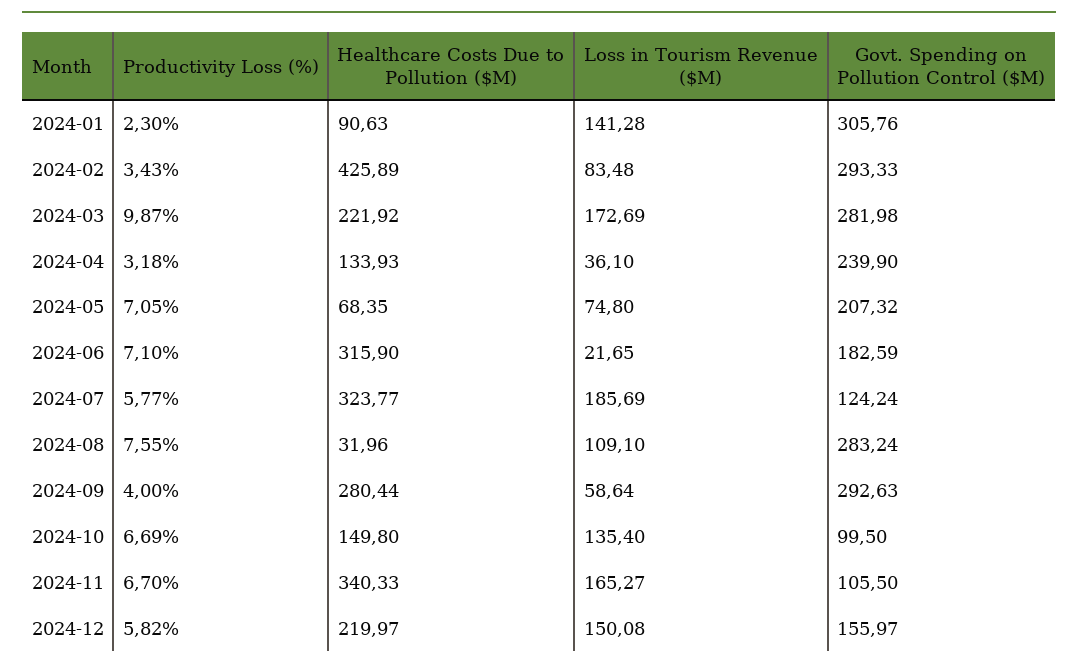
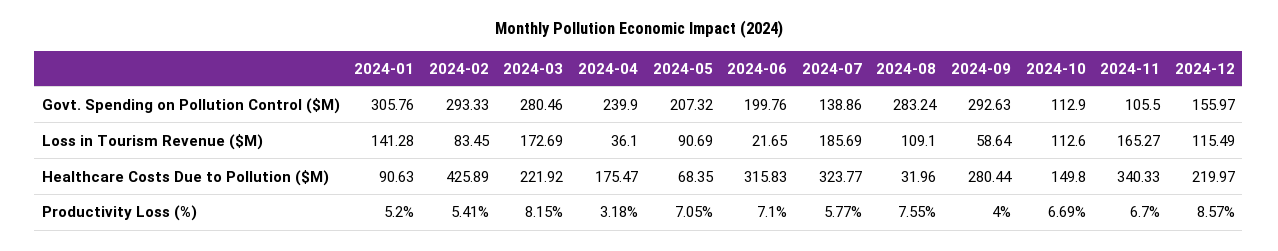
Productivity Loss (%), 2024-01: 2.3 -> 5.2
Productivity Loss (%), 2024-02: 3.43 -> 5.41
Loss in Tourism Revenue ($M), 2024-02: 83.48 -> 83.45
Productivity Loss (%), 2024-03: 9.87 -> 8.15
Govt. Spending on Pollution Control ($M), 2024-03: 281.98 -> 280.46
Healthcare Costs Due to Pollution ($M), 2024-04: 133.93 -> 175.47
Loss in Tourism Revenue ($M), 2024-05: 74.8 -> 90.69
Healthcare Costs Due to Pollution ($M), 2024-06: 315.9 -> 315.83
Govt. Spending on Pollution Control ($M), 2024-06: 182.59 -> 199.76
Govt. Spending on Pollution Control ($M), 2024-07: 124.24 -> 138.86
Loss in Tourism Revenue ($M), 2024-10: 135.4 -> 112.6
Govt. Spending on Pollution Control ($M), 2024-10: 99.5 -> 112.9
Productivity Loss (%), 2024-12: 5.82 -> 8.57
Loss in Tourism Revenue ($M), 2024-12: 150.08 -> 115.49

